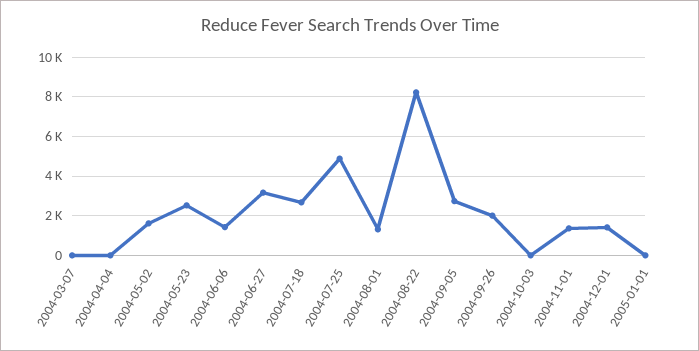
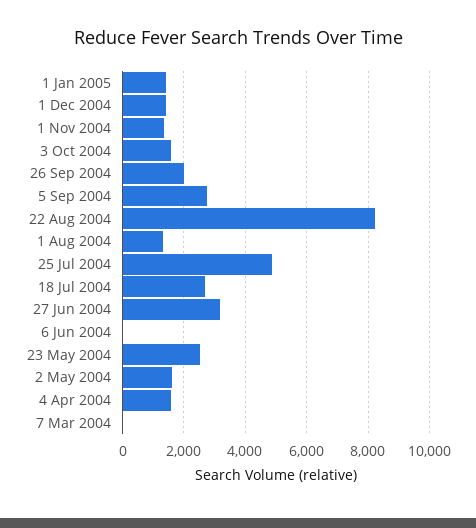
2004-04-04: 0 -> 1600
2004-06-06: 1500 -> 0
2004-10-03: 0 -> 1600
2005-01-01: 0 -> 1400

